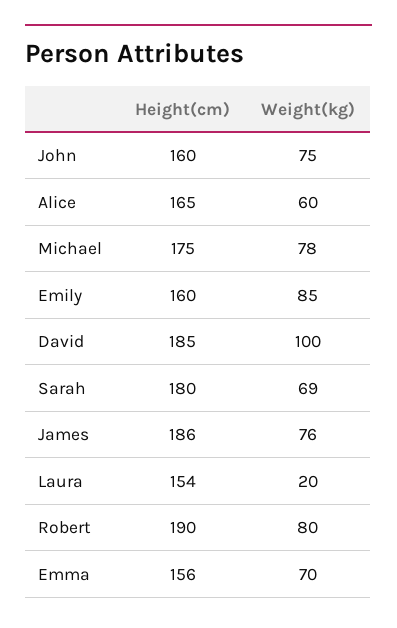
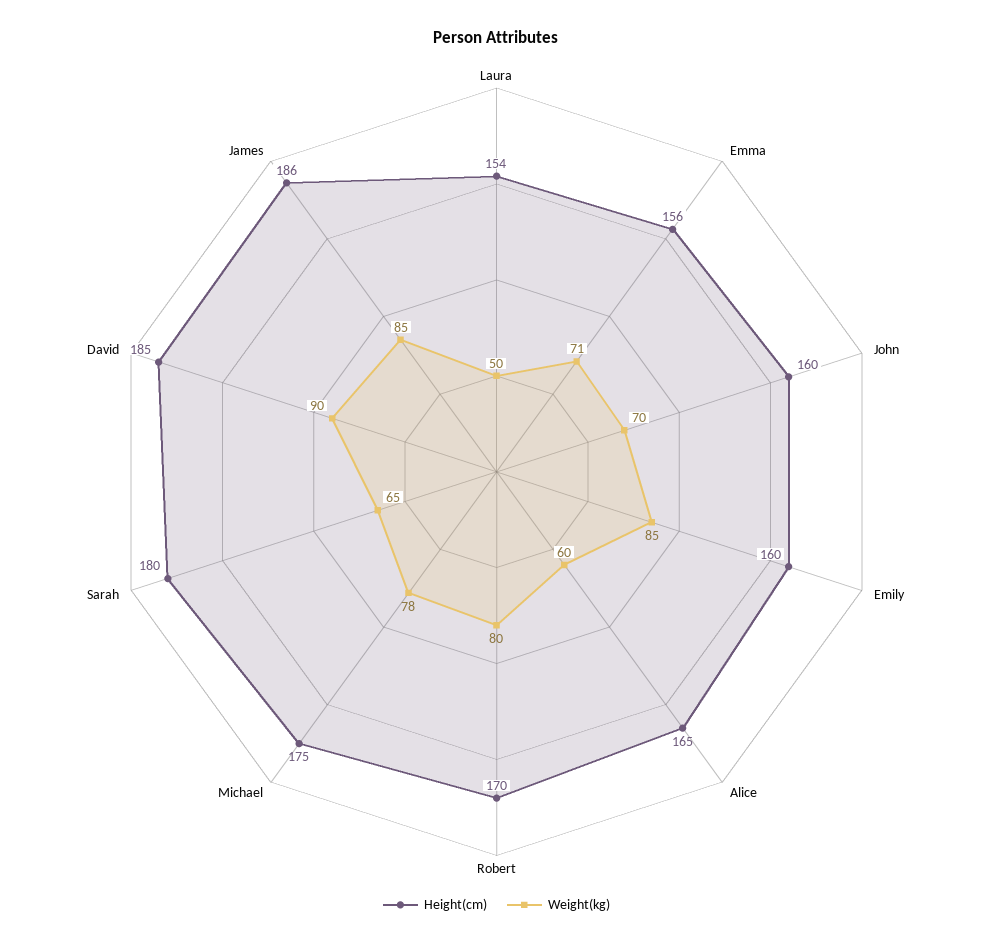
Weight(kg), John: 75 -> 70
Weight(kg), David: 100 -> 90
Weight(kg), Sarah: 69 -> 65
Weight(kg), James: 76 -> 85
Weight(kg), Laura: 20 -> 50
Height(cm), Robert: 190 -> 170
Weight(kg), Emma: 70 -> 71

